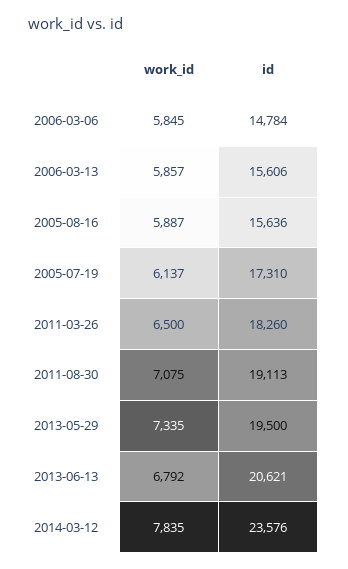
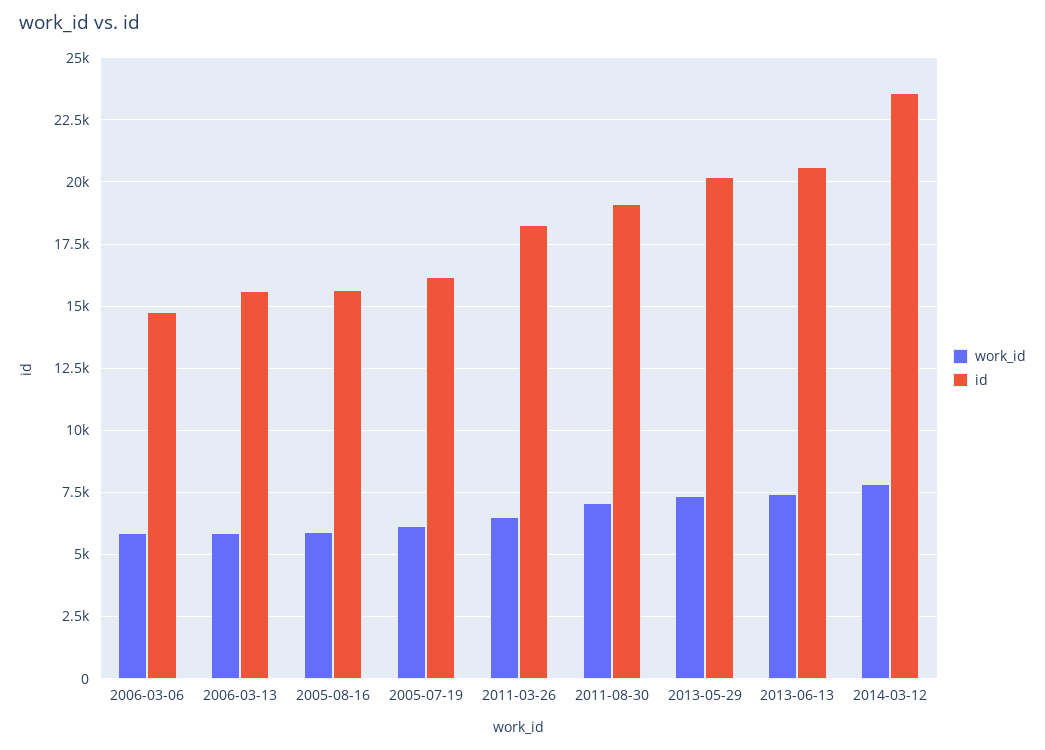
id, 2005-07-19: 17310 -> 16250
id, 2013-05-29: 19500 -> 20250
work_id, 2013-06-13: 6792 -> 7500

